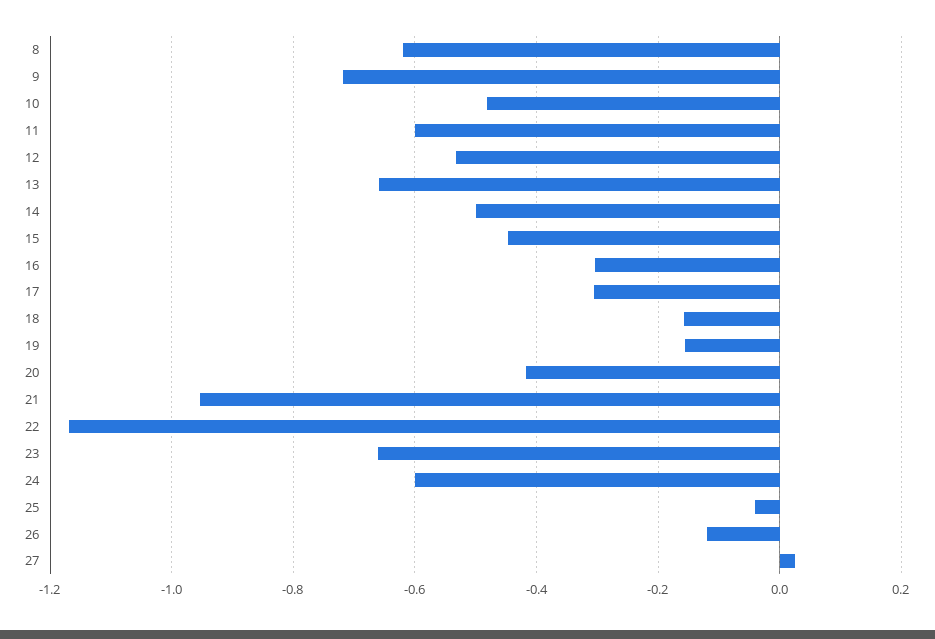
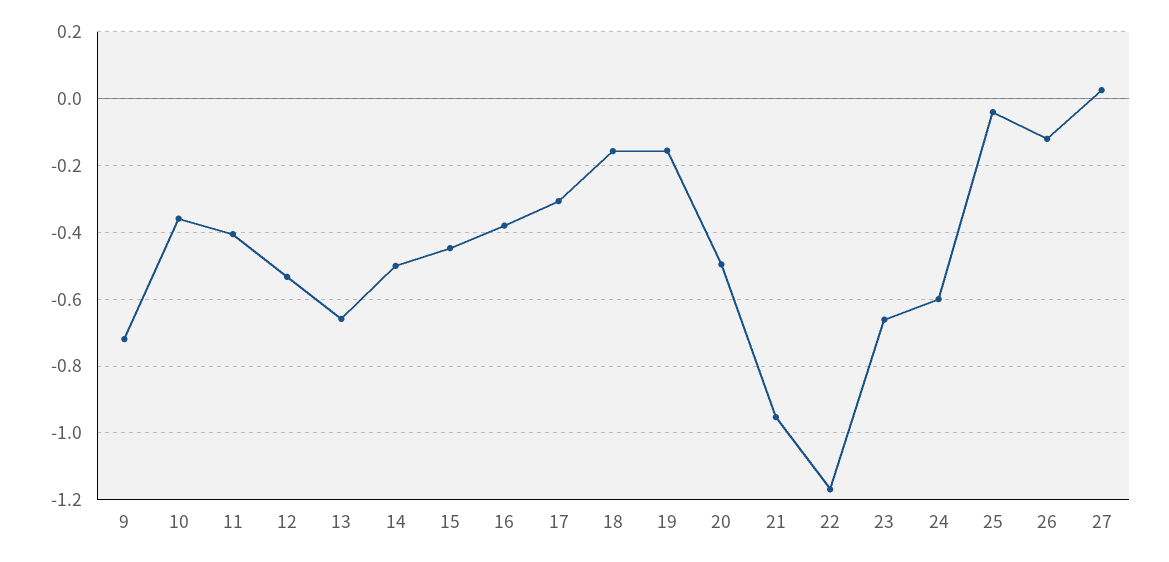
8: -0.62 -> none
10: -0.48 -> -0.36
11: -0.6 -> -0.4
16: -0.3 -> -0.38
20: -0.42 -> -0.5

